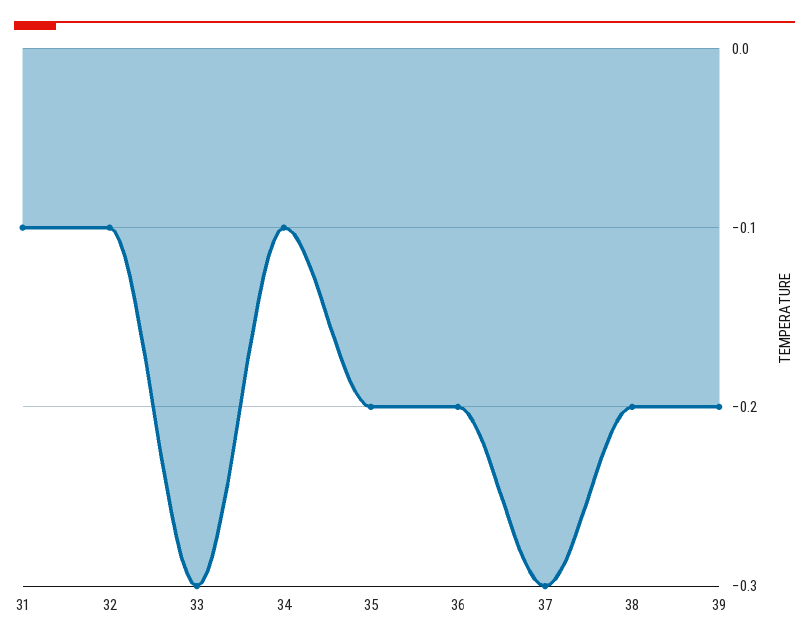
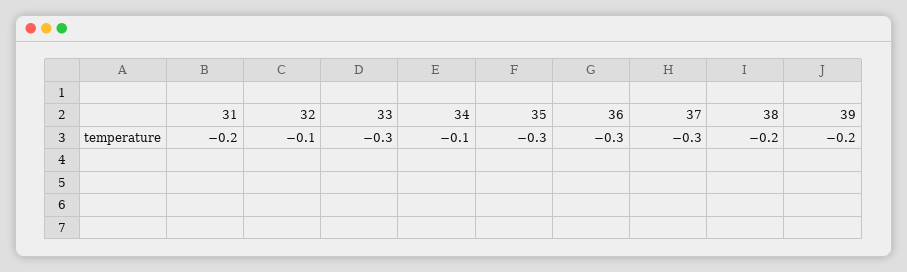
31: -0.1 -> -0.2
35: -0.2 -> -0.3
36: -0.2 -> -0.3

